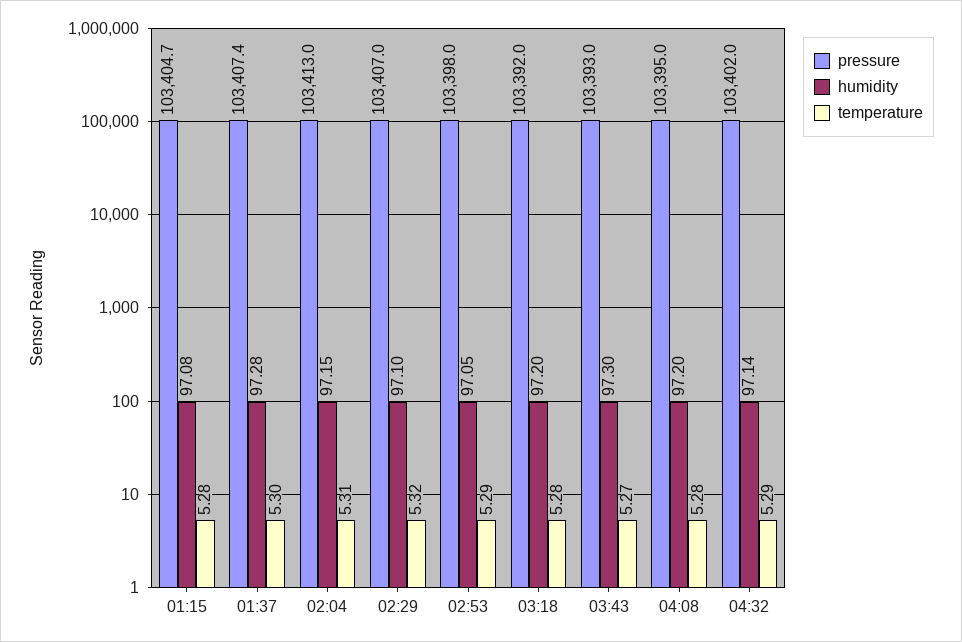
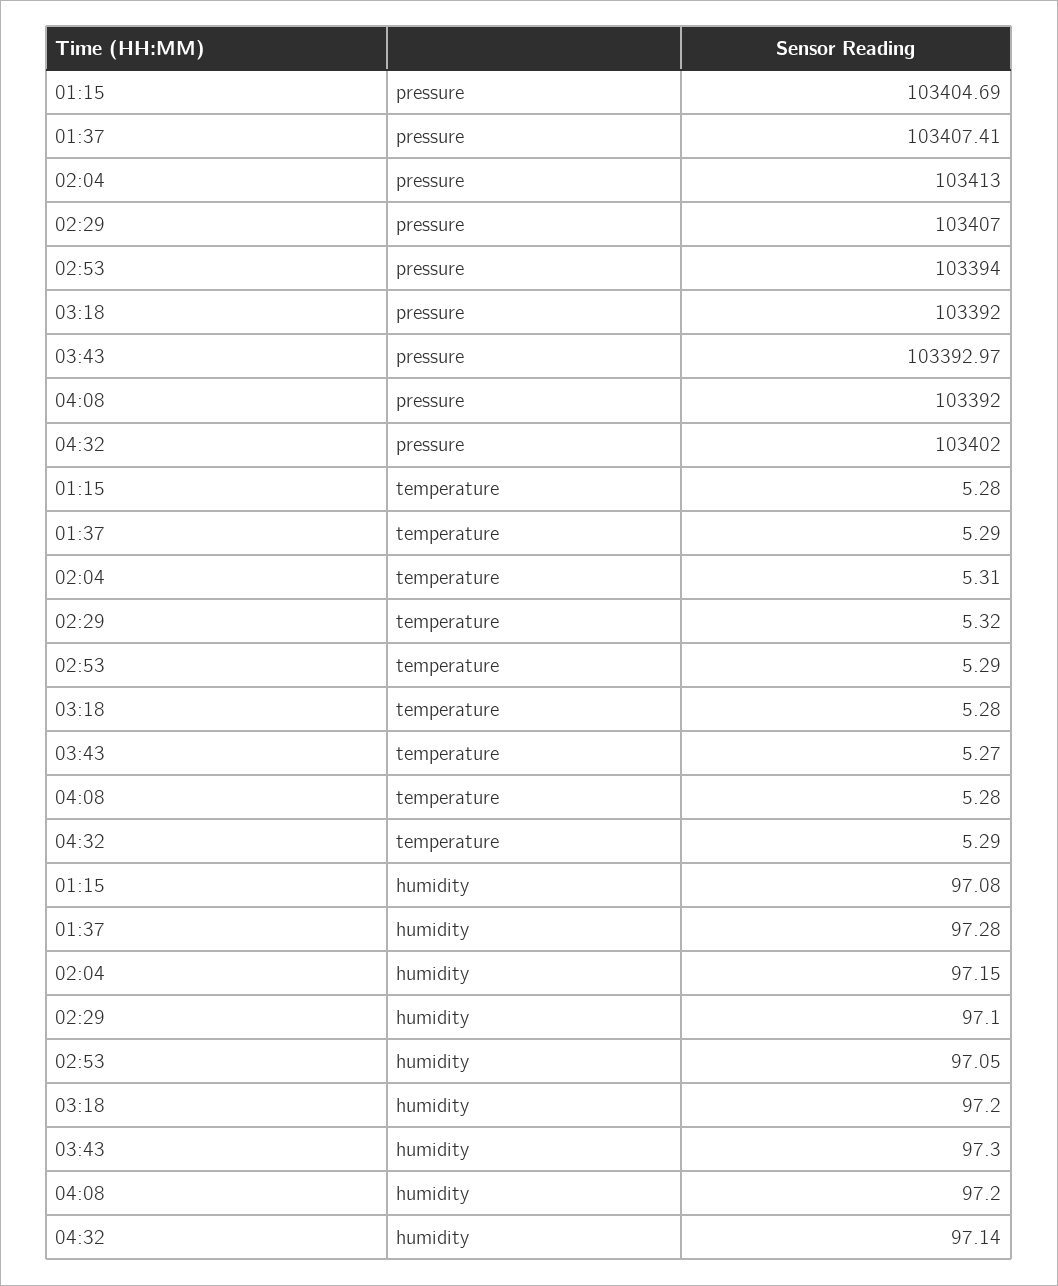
temperature, 01:37: 5.3 -> 5.29
pressure, 02:53: 103398 -> 103394
pressure, 04:08: 103395 -> 103392

